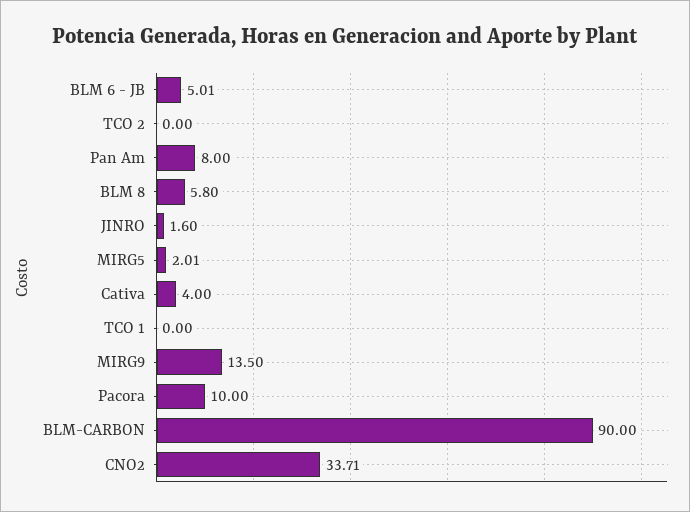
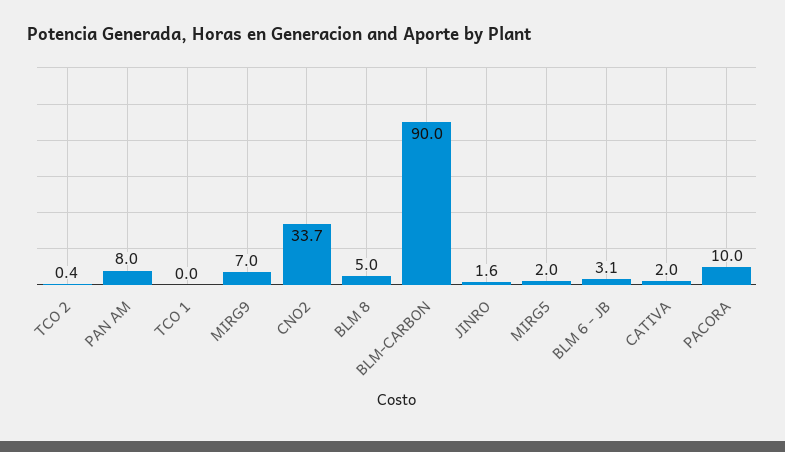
BLM 6 - JB: 5.01 -> 3.1
TCO 2: 0 -> 0.4
BLM 8: 5.8 -> 5
Cativa: 4 -> 2
MIRG9: 13.5 -> 7

